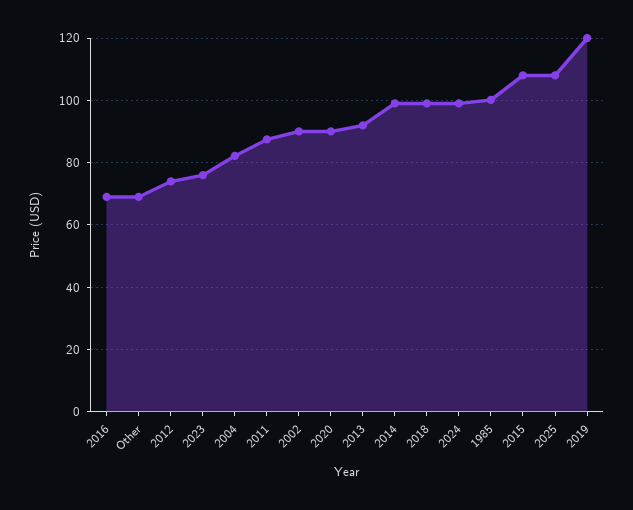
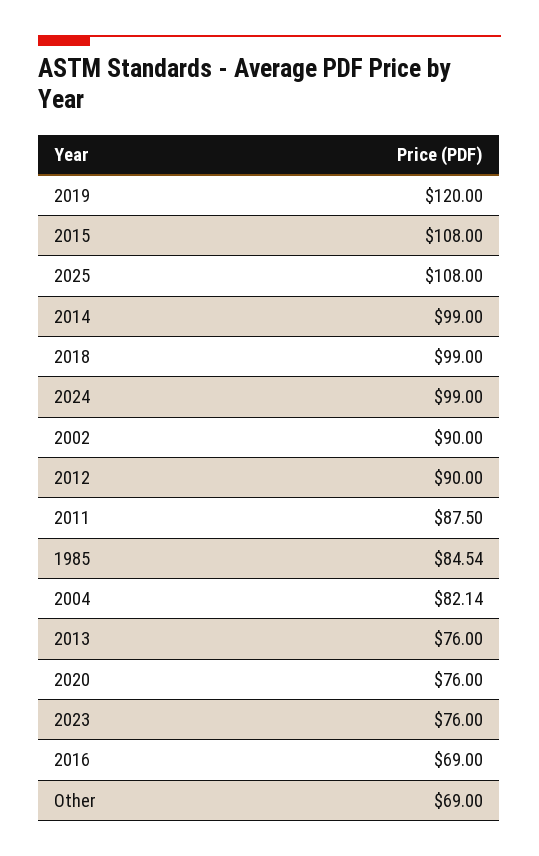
2012: 74 -> 90
2020: 90 -> 76
2013: 92 -> 76
1985: 100 -> 84.54

